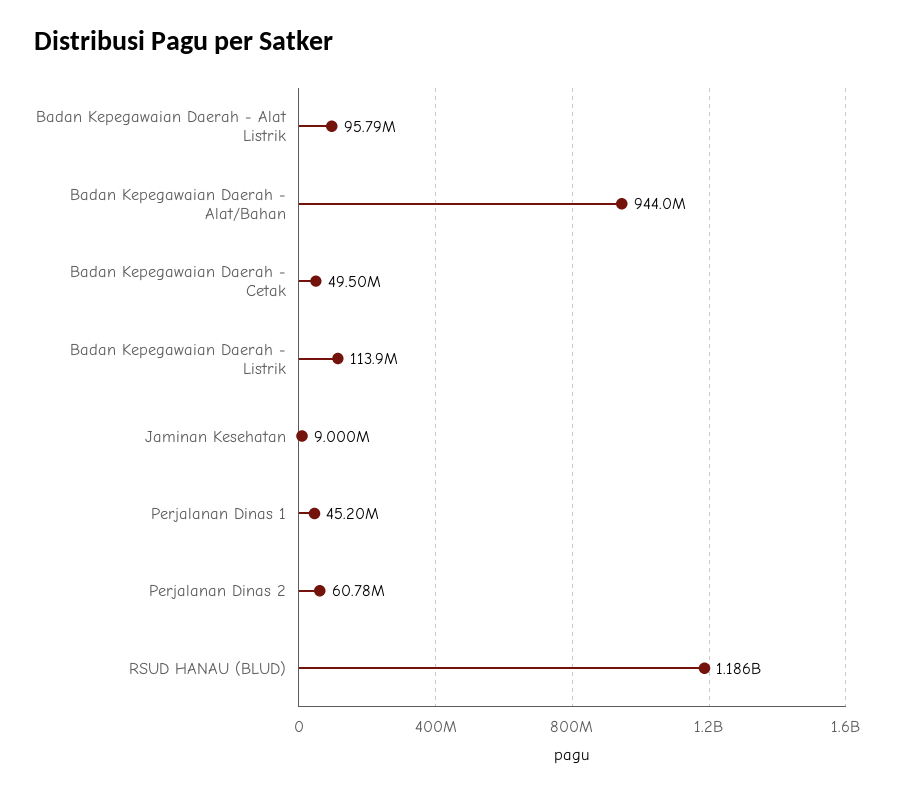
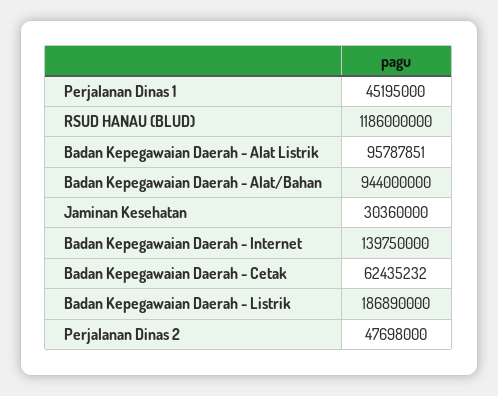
Badan Kepegawaian Daerah - Cetak: 49500000 -> 62435232
Badan Kepegawaian Daerah - Listrik: 113900000 -> 186890000
Jaminan Kesehatan: 9000000 -> 30360000
Perjalanan Dinas 2: 60780000 -> 47698000
Badan Kepegawaian Daerah - Internet: none -> 139750000

